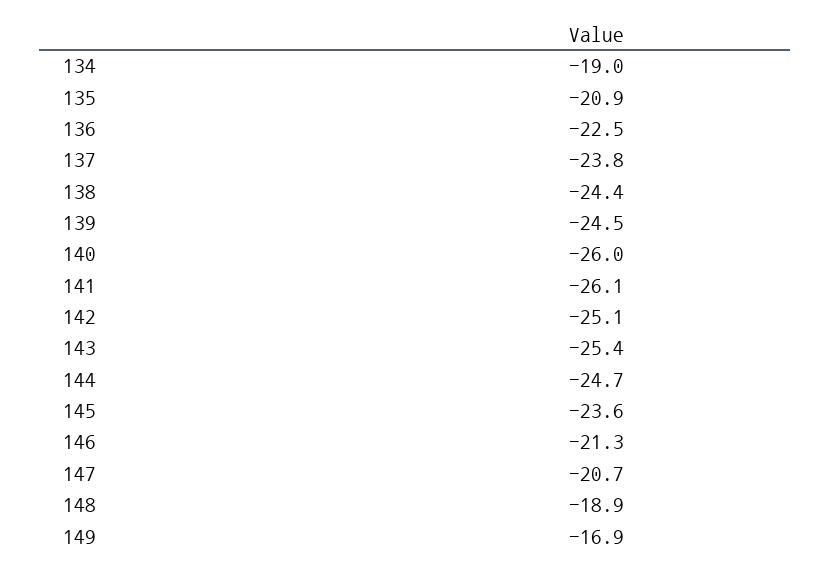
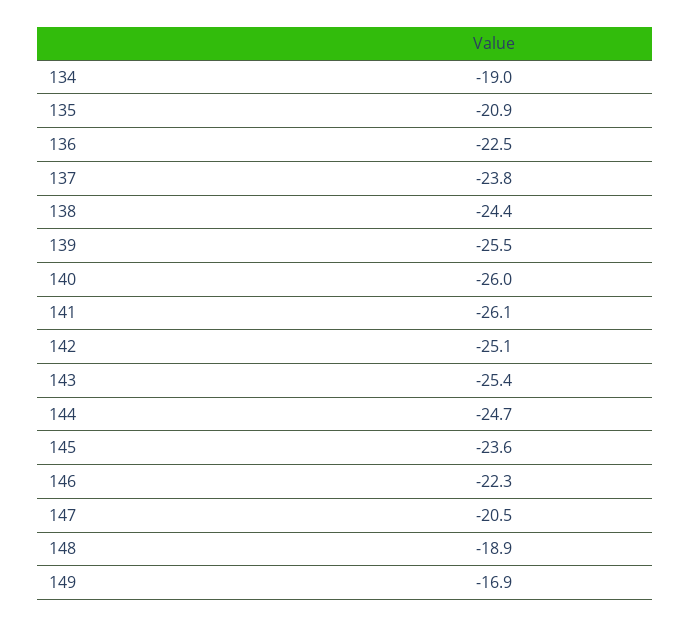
139: -24.5 -> -25.5
146: -21.3 -> -22.3
147: -20.7 -> -20.5

